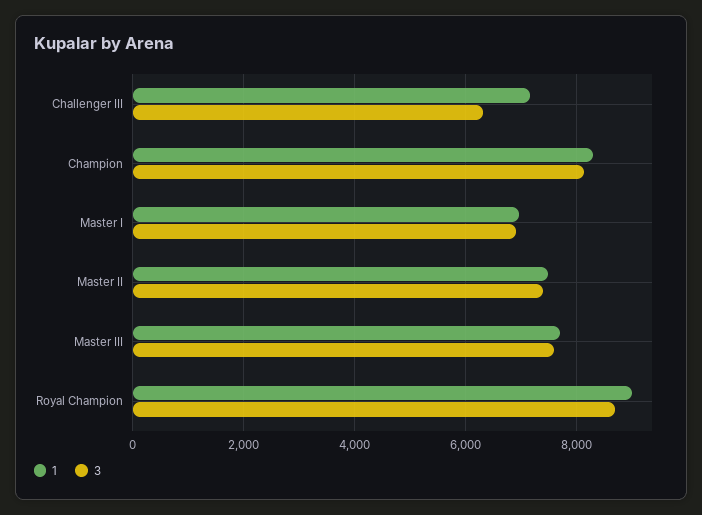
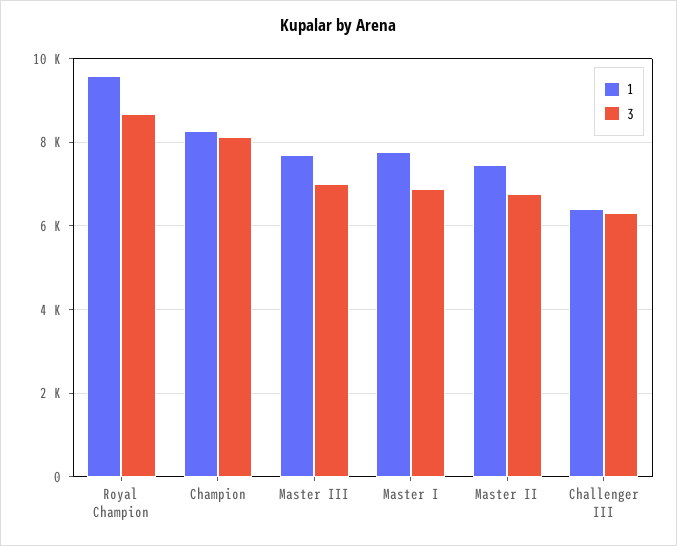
1, Challenger III: 7200 -> 6400
1, Master I: 7000 -> 7800
3, Master II: 7400 -> 6800
3, Master III: 7600 -> 7000
1, Royal Champion: 9000 -> 9600

